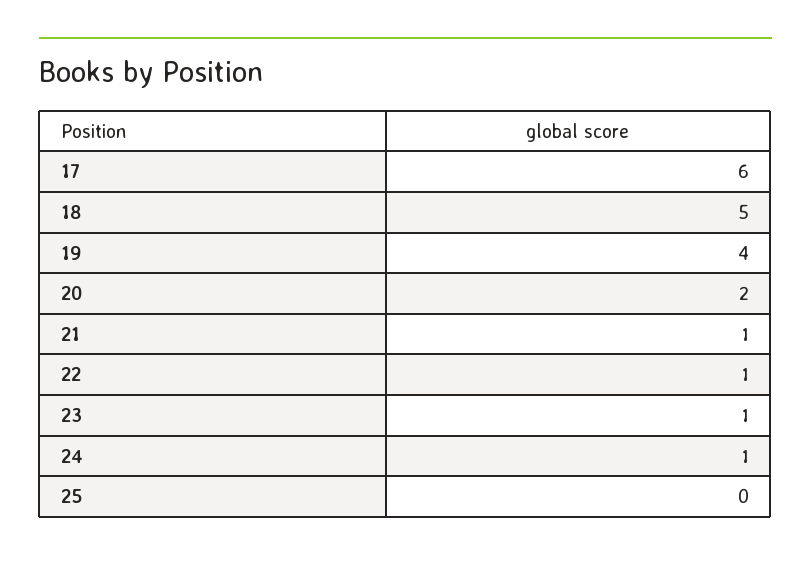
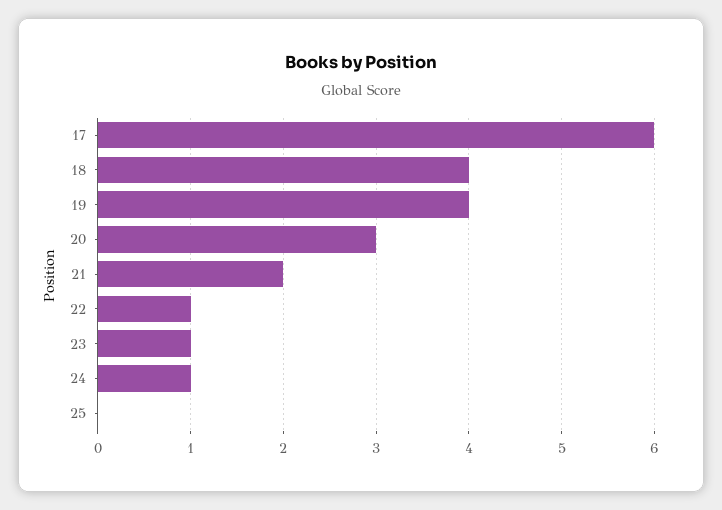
18: 5 -> 4
20: 2 -> 3
21: 1 -> 2

